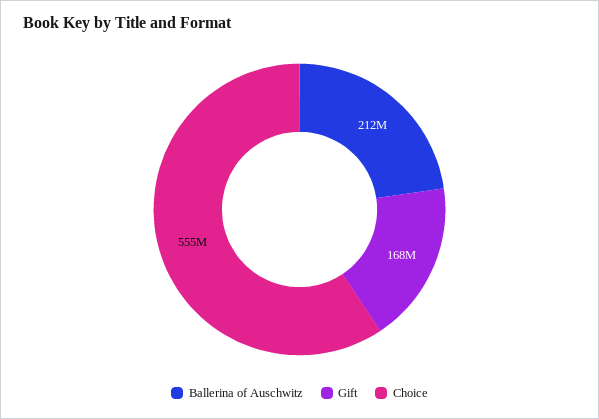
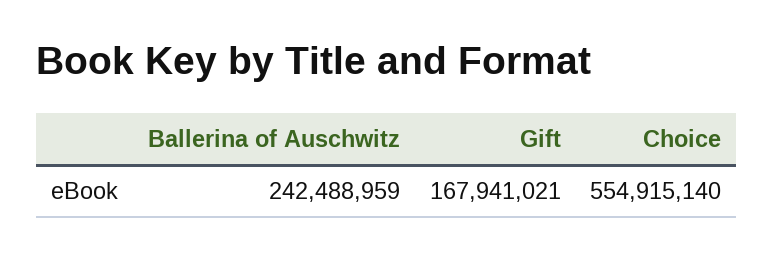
Ballerina of Auschwitz: 212000000 -> 242488959

